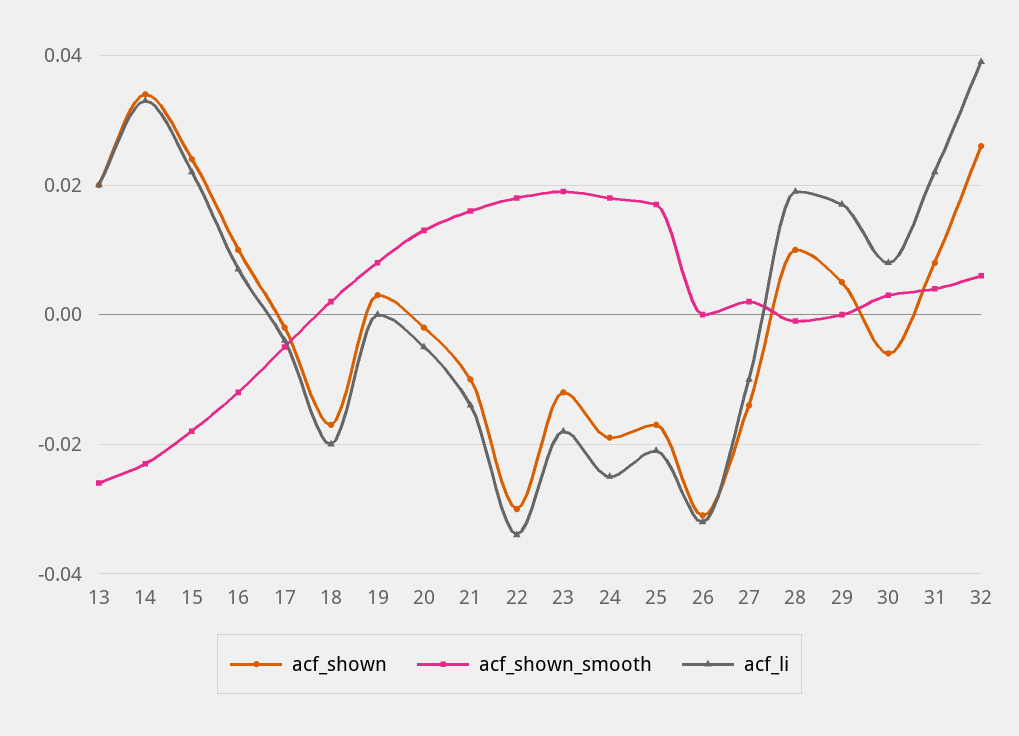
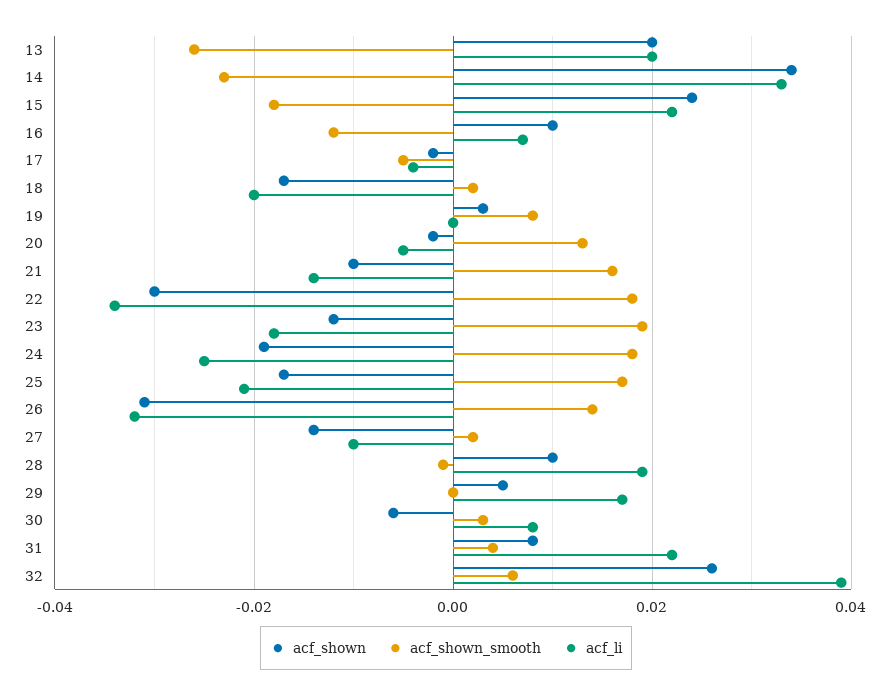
acf_shown_smooth, 26: 0 -> 0.015

